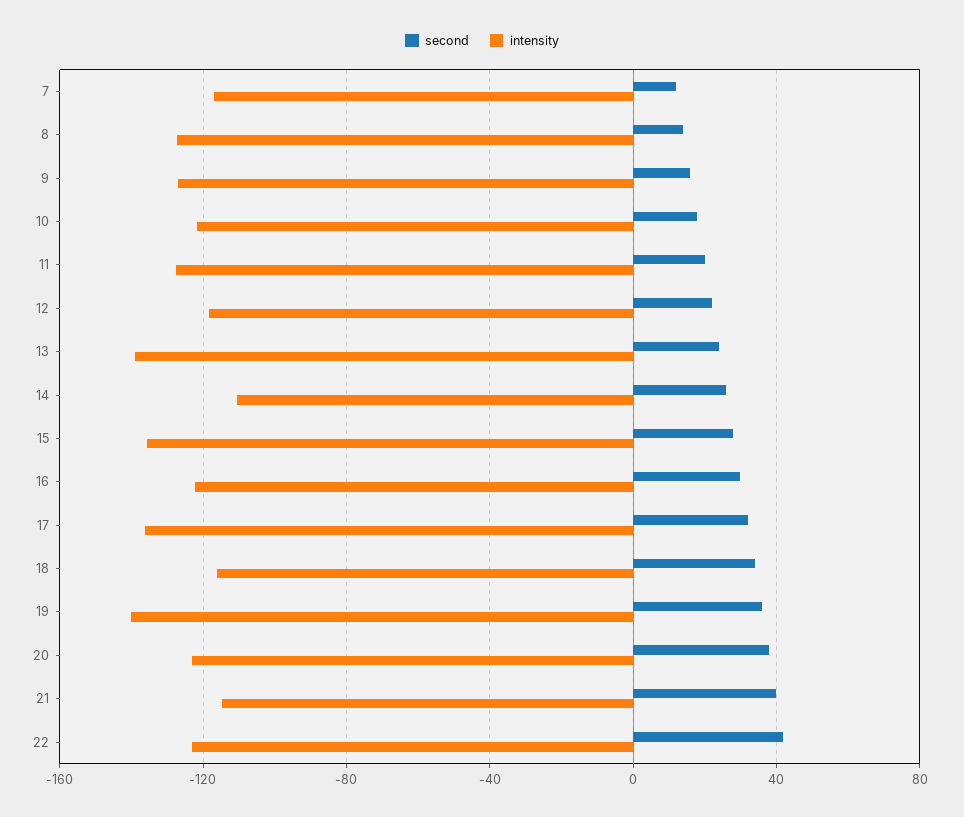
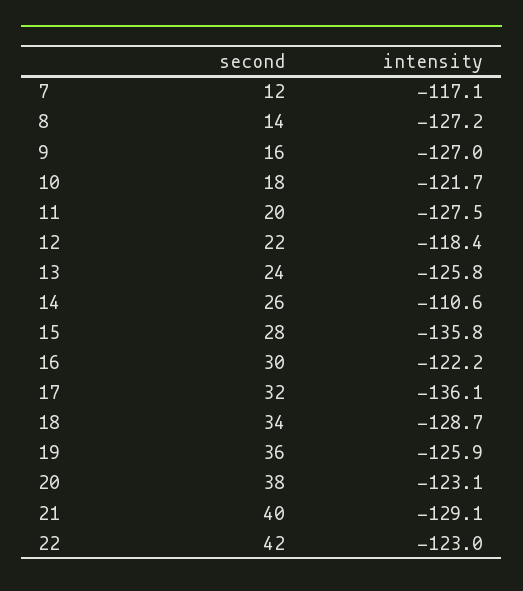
intensity, 13: -140 -> -125.8
intensity, 18: -115 -> -128.7
intensity, 19: -140 -> -125.9
intensity, 21: -115 -> -129.1

